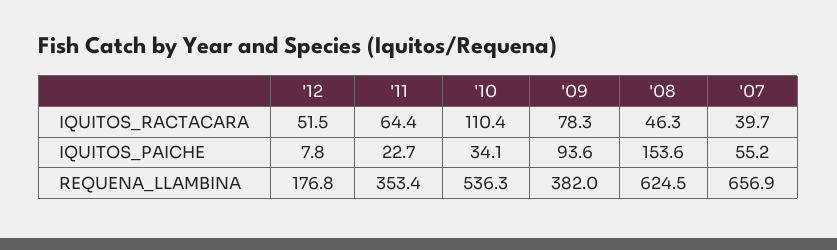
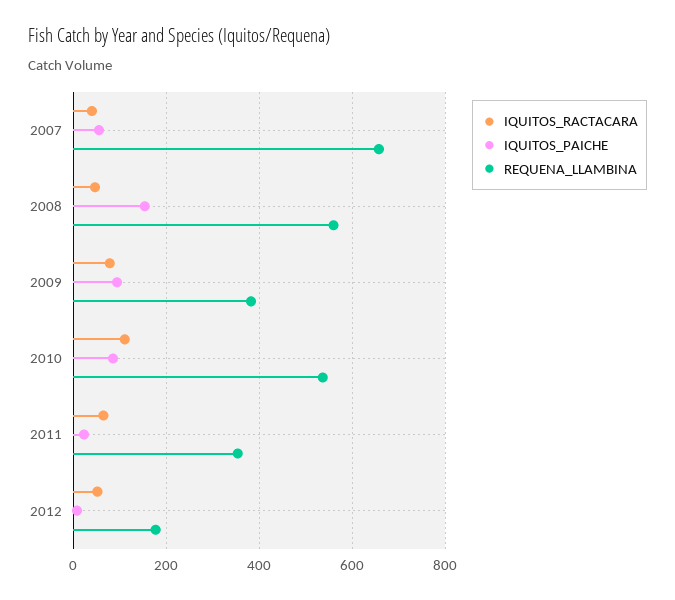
IQUITOS_PAICHE, '10: 34.1 -> 80
REQUENA_LLAMBINA, '08: 624.5 -> 560

